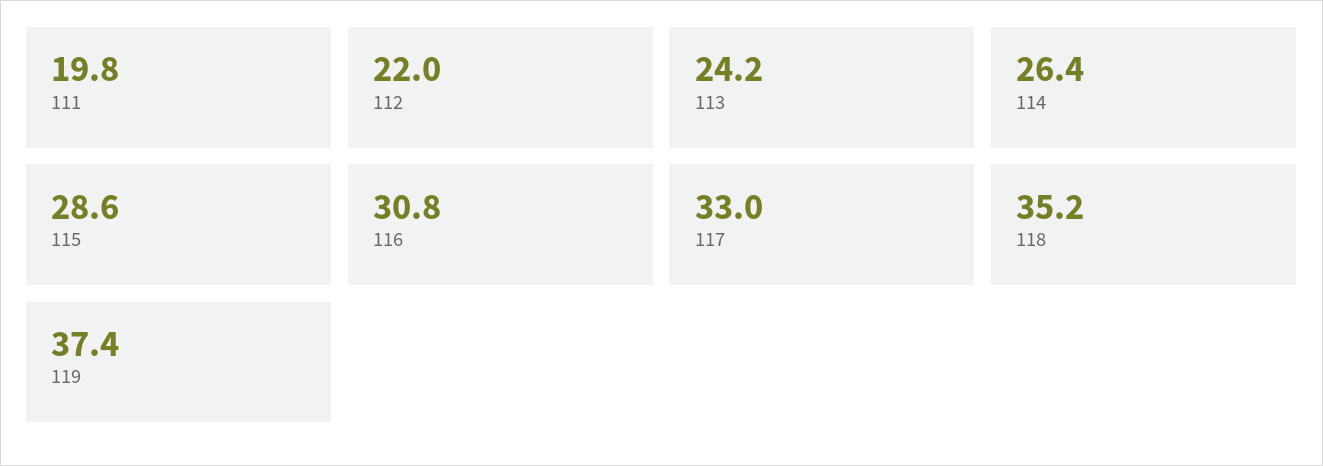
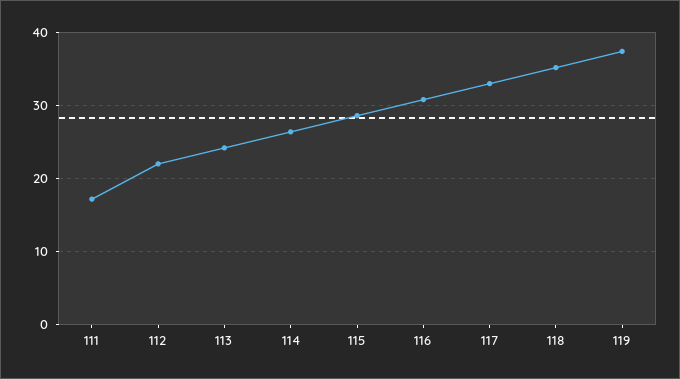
111: 19.8 -> 17

